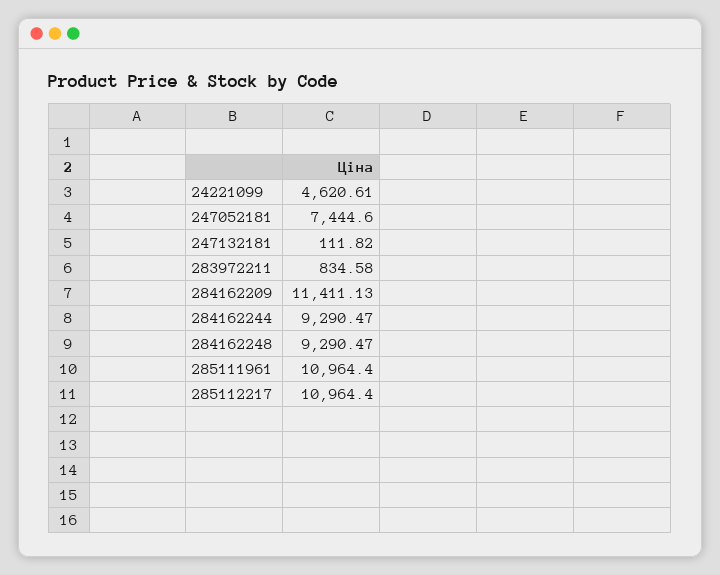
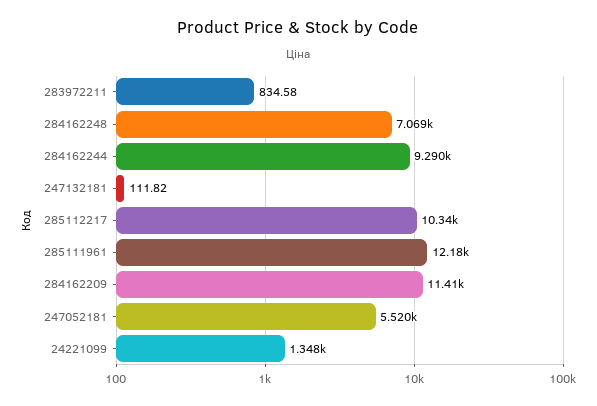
24221099: 4620.61 -> 1348
247052181: 7444.6 -> 5520
284162248: 9290.47 -> 7069
285111961: 10964.4 -> 12180
285112217: 10964.4 -> 10340

